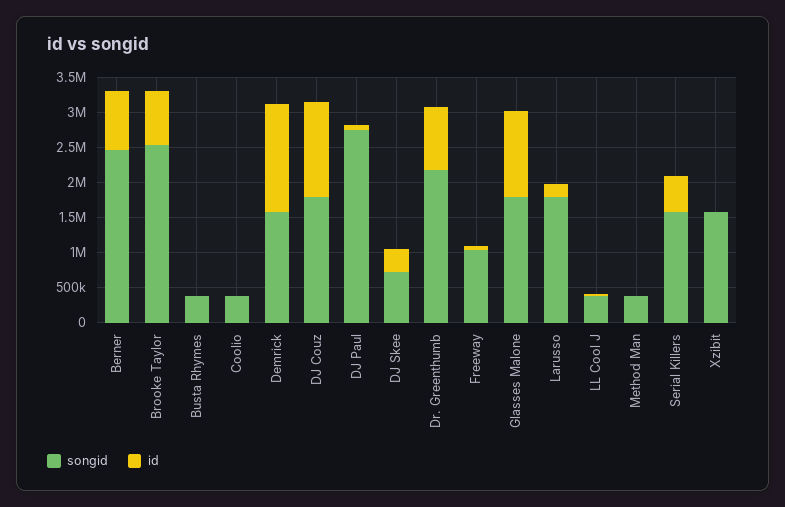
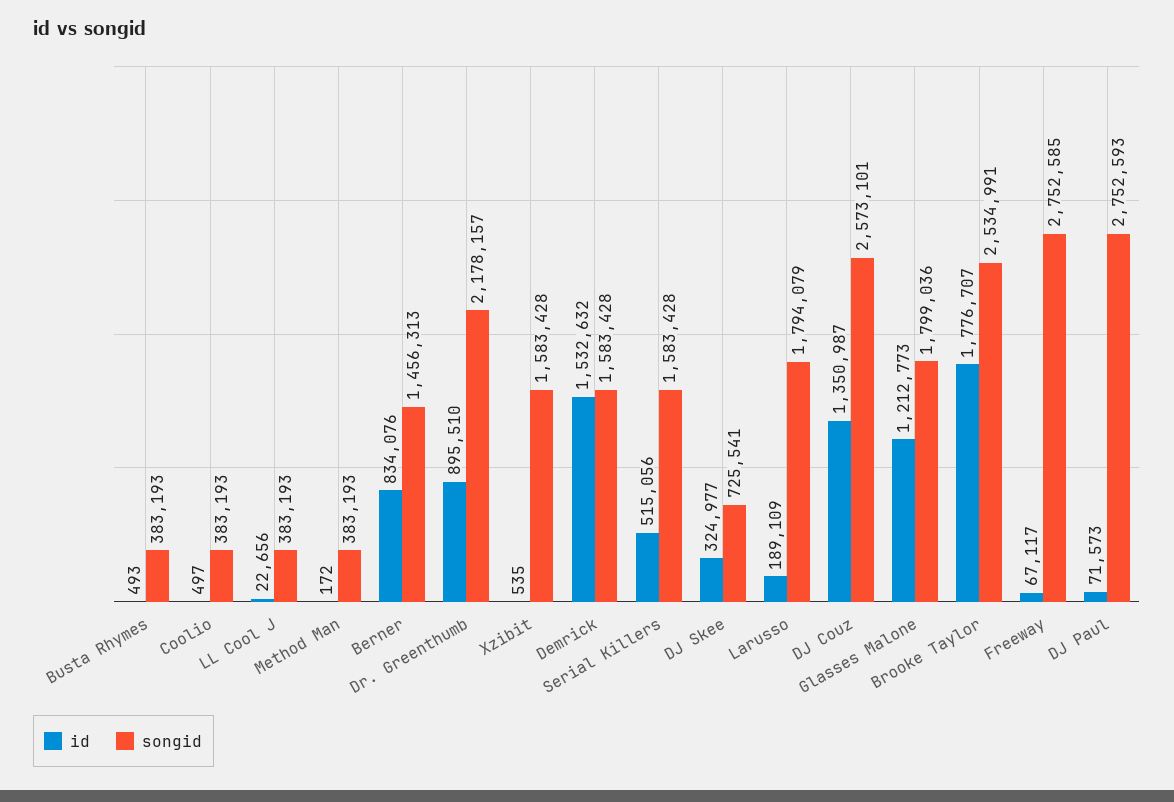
songid, Berner: 2500000 -> 1456313
id, Brooke Taylor: 750000 -> 1776707
songid, DJ Couz: 1750000 -> 2573101
songid, Freeway: 1000000 -> 2752585

